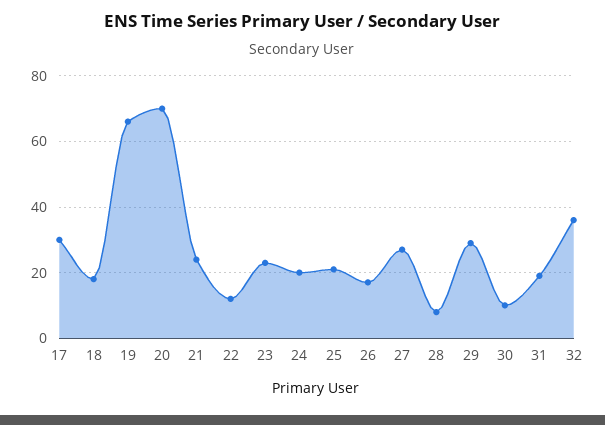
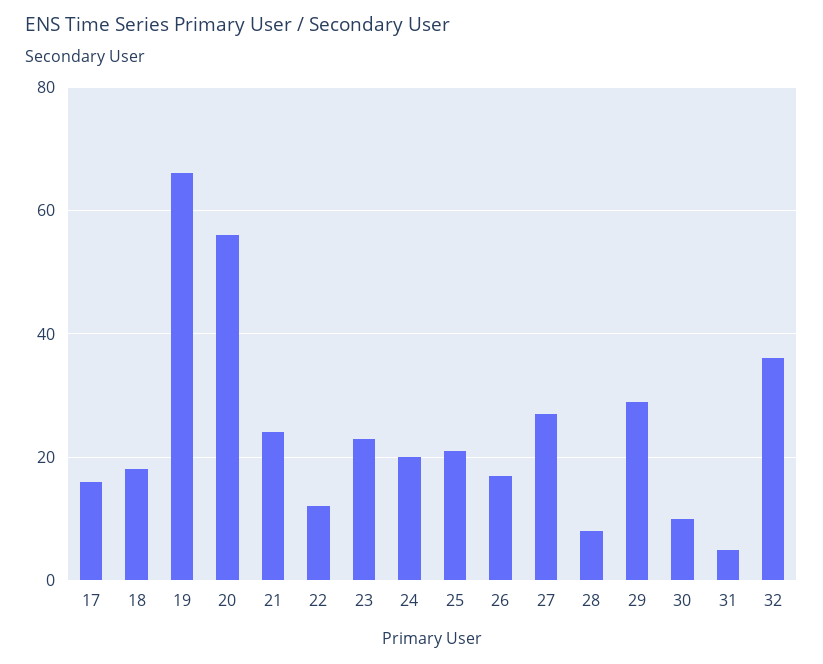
17: 30 -> 15
20: 70 -> 55
31: 20 -> 5

